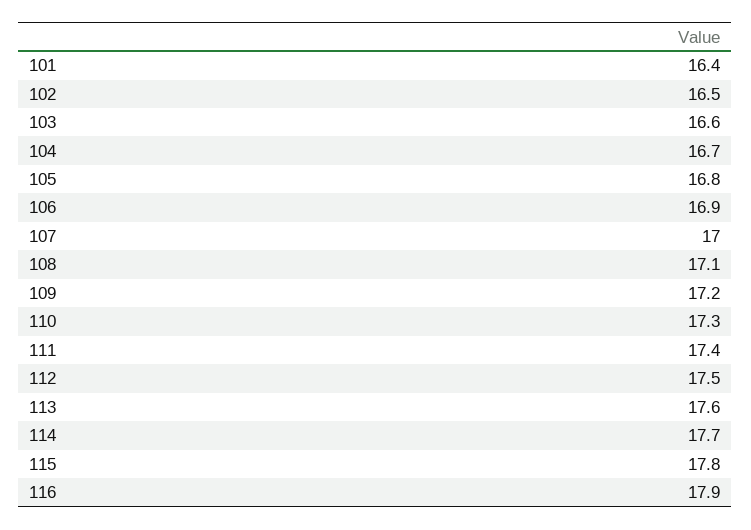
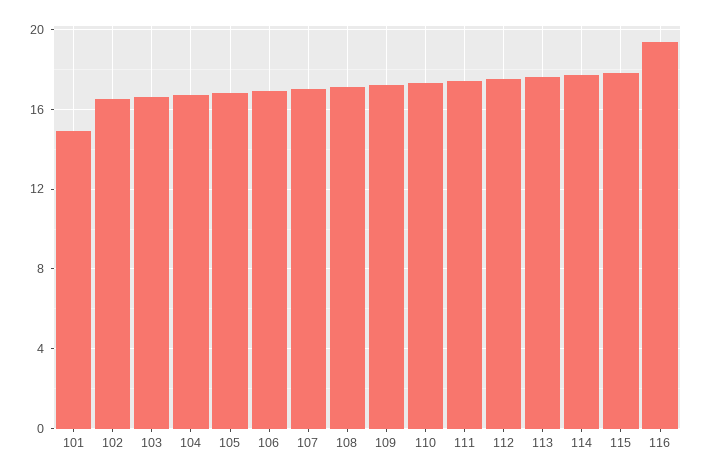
101: 16.4 -> 15
116: 17.9 -> 19.5

